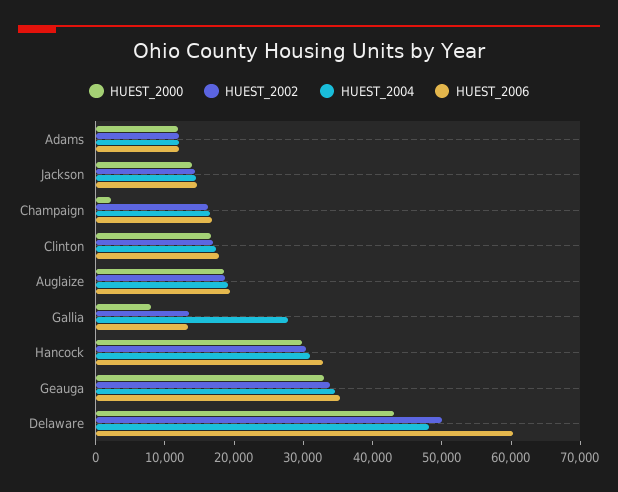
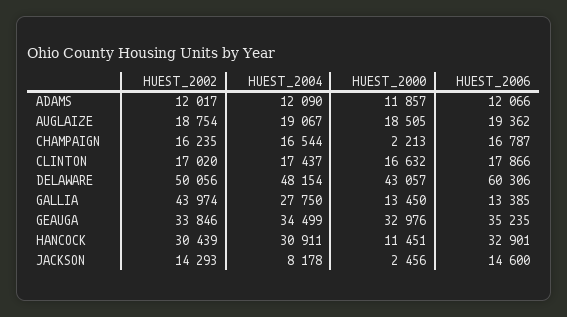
HUEST_2000, Jackson: 14000 -> 2456
HUEST_2004, Jackson: 14000 -> 8178
HUEST_2000, Gallia: 8000 -> 13450
HUEST_2002, Gallia: 14000 -> 43974
HUEST_2000, Hancock: 30000 -> 11451

